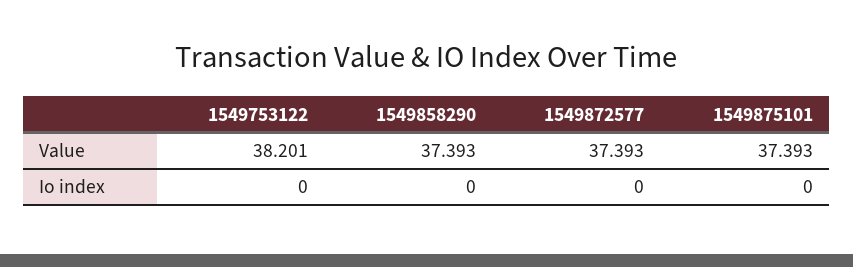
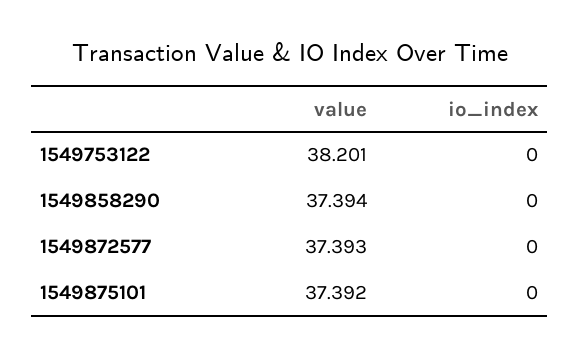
1549858290, Value: 37.393 -> 37.394
1549875101, Value: 37.393 -> 37.392

